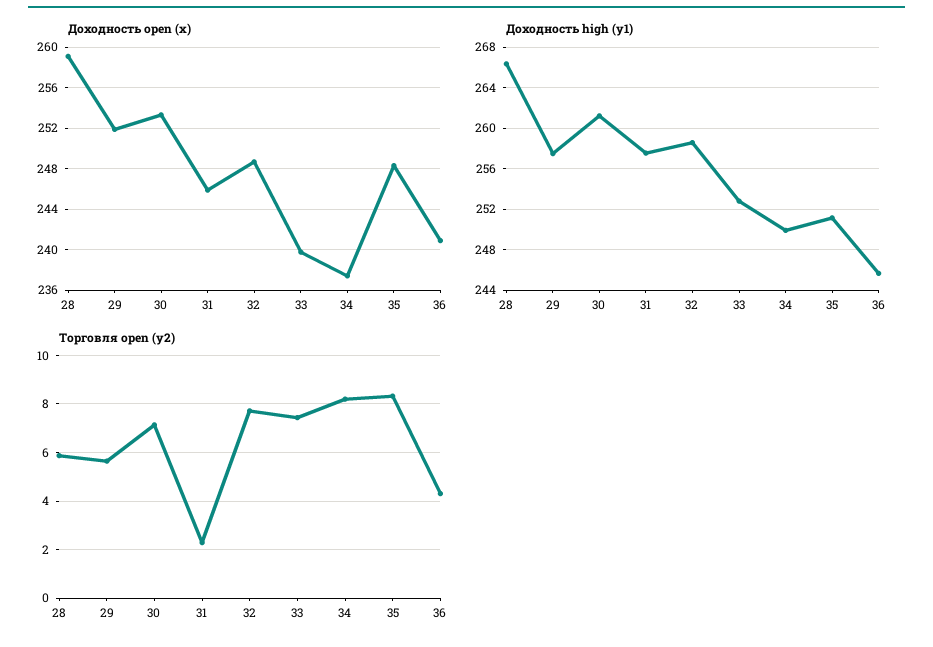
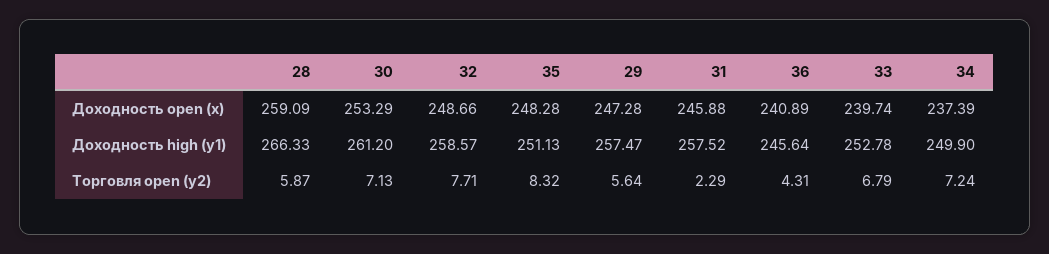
Доходность open (x), 29: 252 -> 247.28
Торговля open (y2), 33: 7.5 -> 6.79
Торговля open (y2), 34: 8.25 -> 7.24

